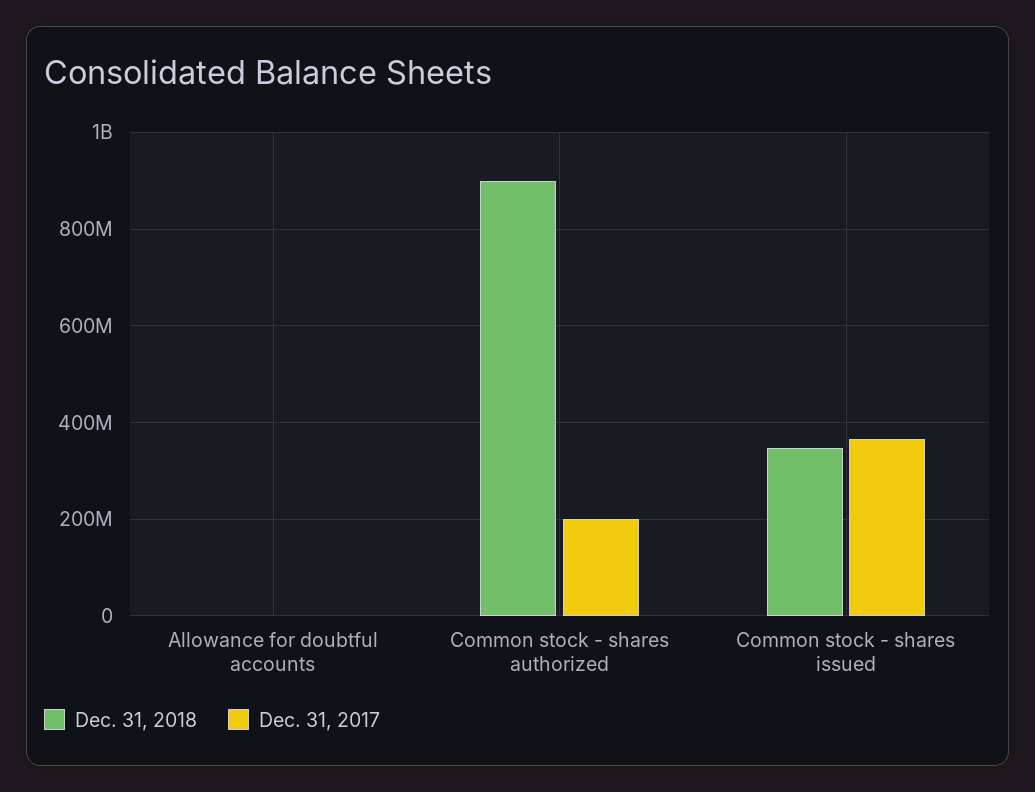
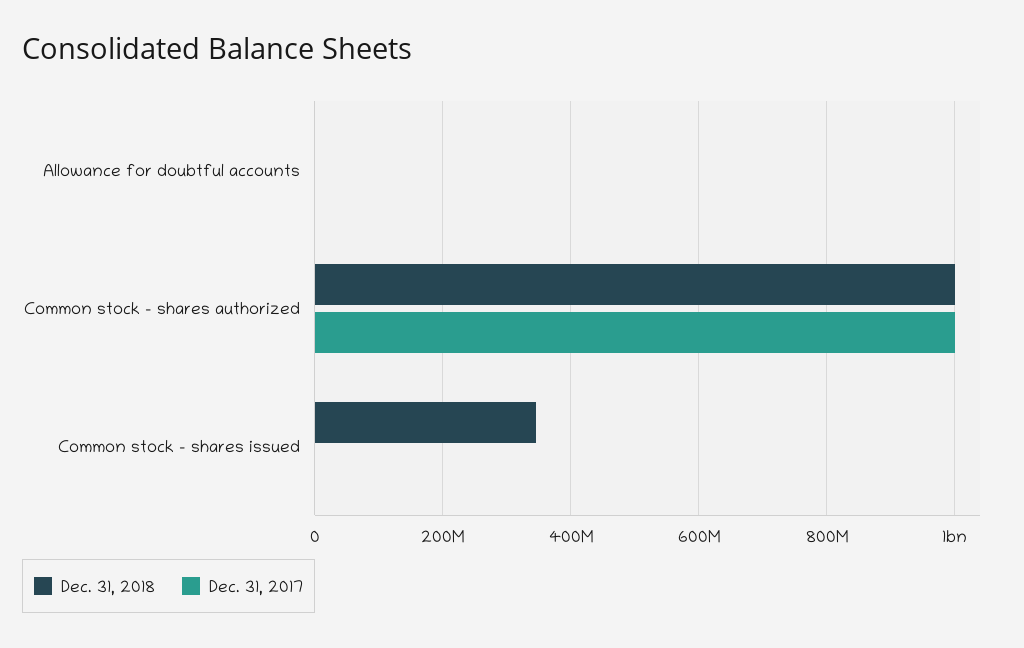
Dec. 31, 2018, Common stock - shares authorized: 900000000 -> 1000000000
Dec. 31, 2017, Common stock - shares authorized: 200000000 -> 1000000000
Dec. 31, 2017, Common stock - shares issued: 360000000 -> 0

